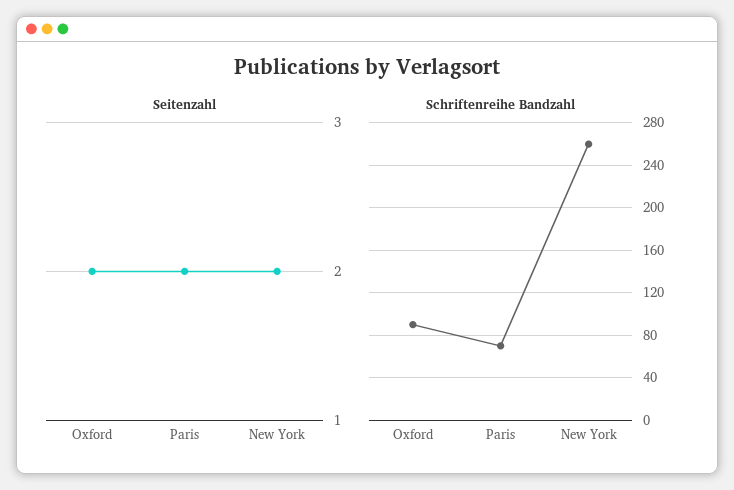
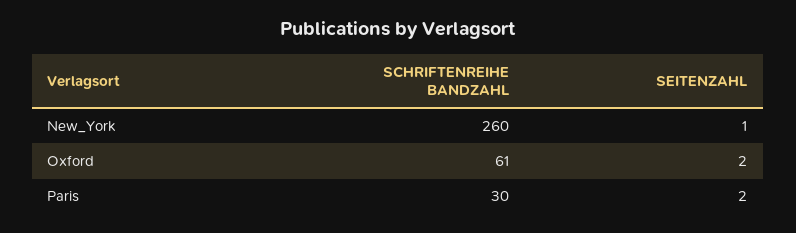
Seitenzahl, New York: 2 -> 1
Schriftenreihe Bandzahl, Oxford: 90 -> 61
Schriftenreihe Bandzahl, Paris: 70 -> 30

